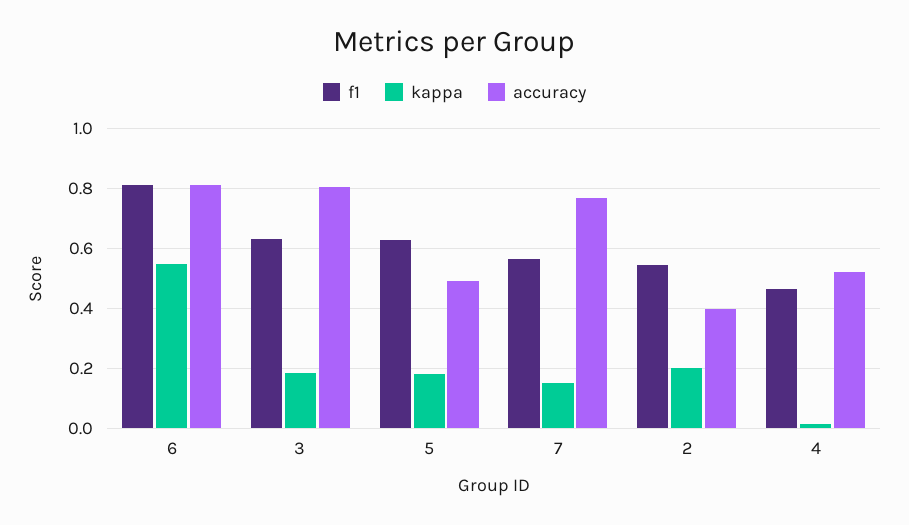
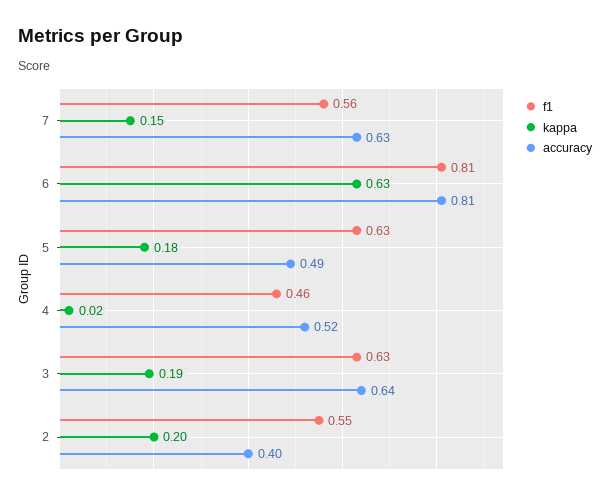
kappa, 6: 0.55 -> 0.63
accuracy, 3: 0.8 -> 0.64
accuracy, 7: 0.775 -> 0.63

